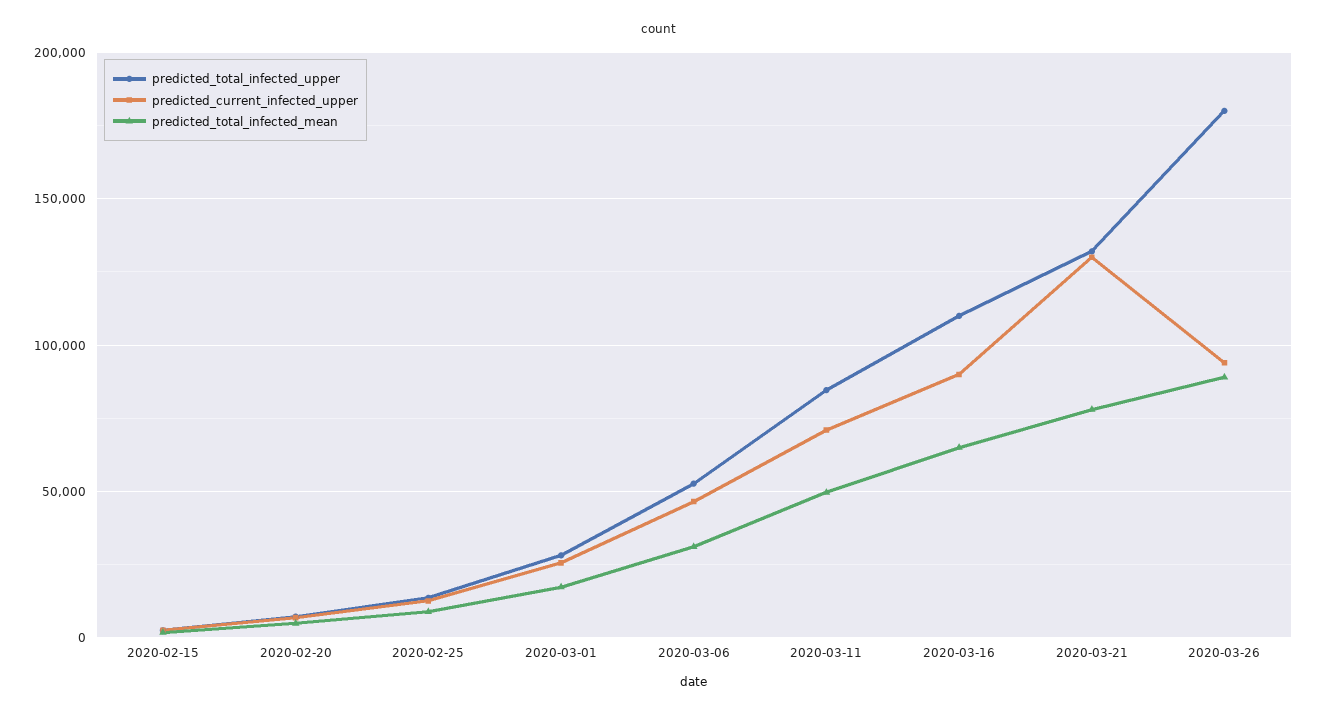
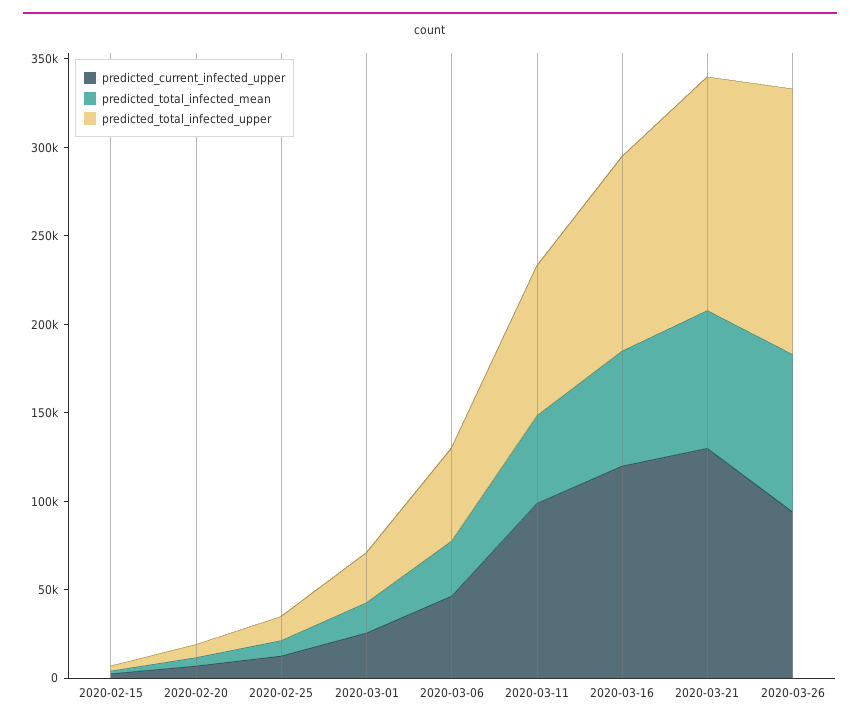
predicted_current_infected_upper, 2020-03-11: 70000 -> 100000
predicted_current_infected_upper, 2020-03-16: 90000 -> 120000
predicted_total_infected_upper, 2020-03-26: 180000 -> 150000

